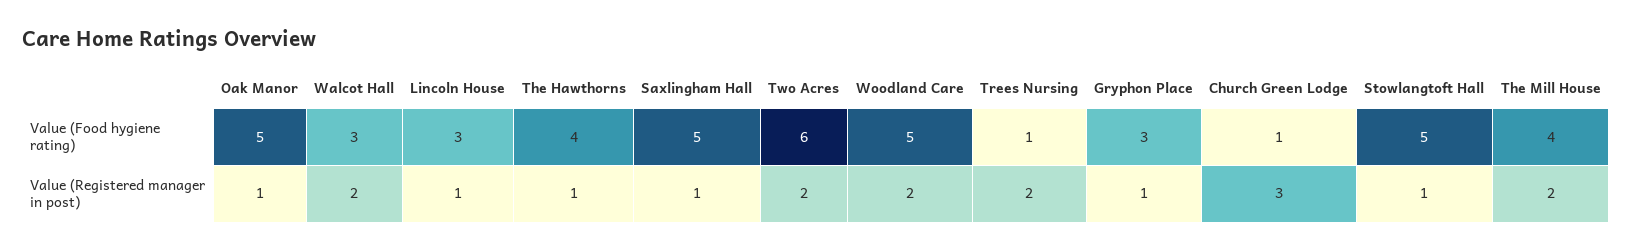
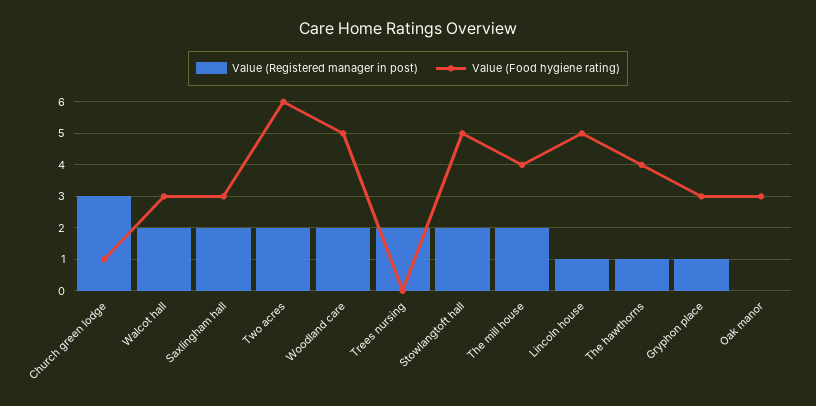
Value (Food hygiene rating), Oak Manor: 5 -> 3
Value (Food hygiene rating), Lincoln House: 3 -> 5
Value (Food hygiene rating), Saxlingham Hall: 5 -> 3
Value (Food hygiene rating), Trees Nursing: 1 -> 0
Value (Registered manager in post), Oak Manor: 1 -> 0
Value (Registered manager in post), Saxlingham Hall: 1 -> 2
Value (Registered manager in post), Stowlangtoft Hall: 1 -> 2

